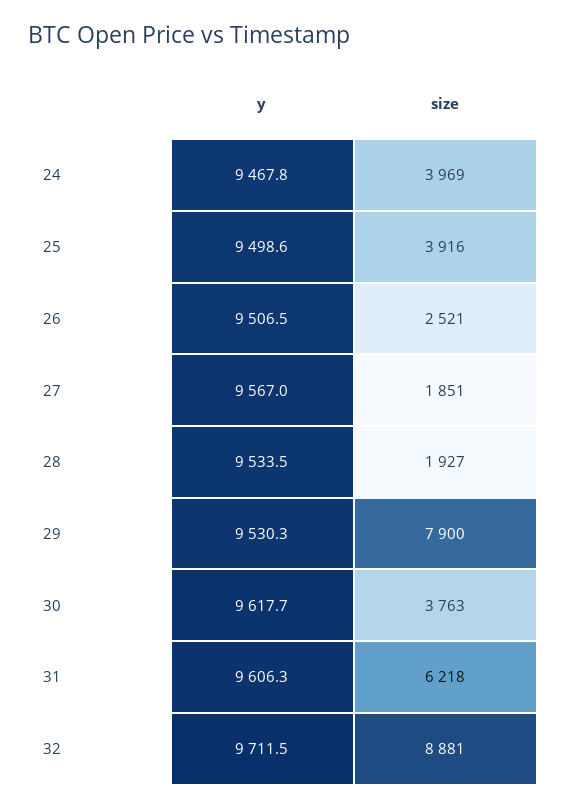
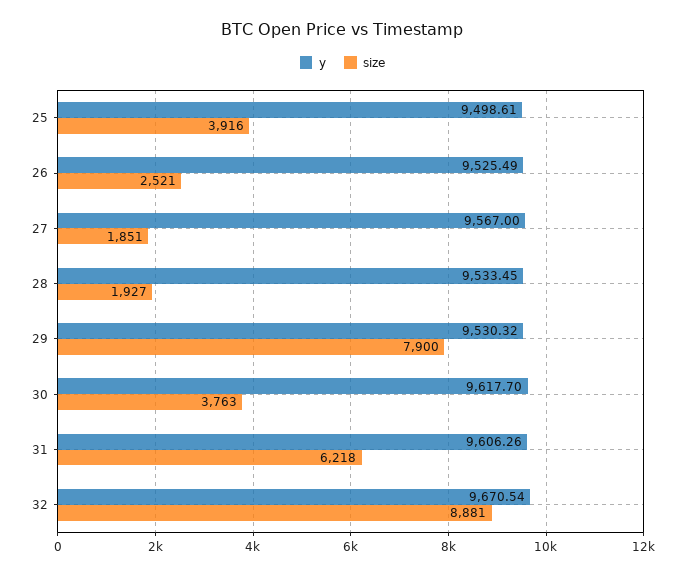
y, 24: 9467.8 -> none
size, 24: 3969 -> none
y, 26: 9506.5 -> 9525.49
y, 32: 9711.5 -> 9670.54

